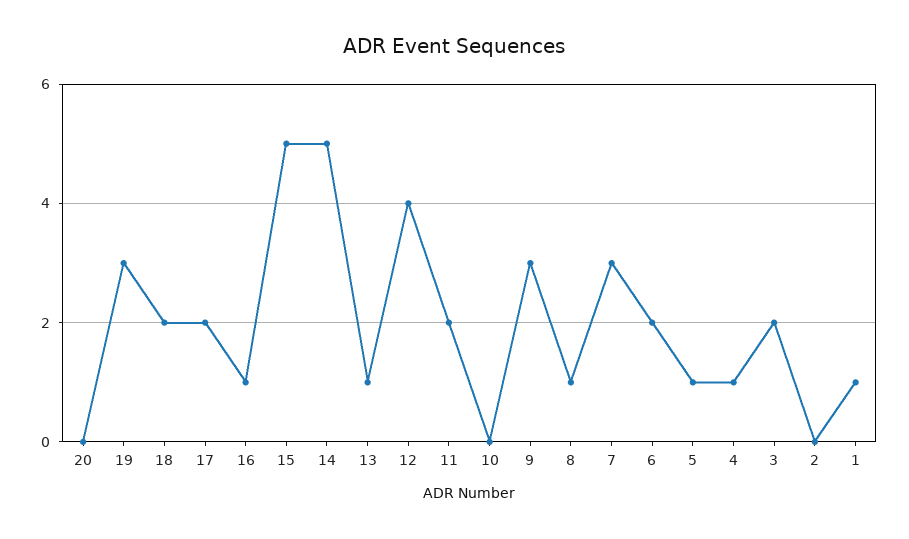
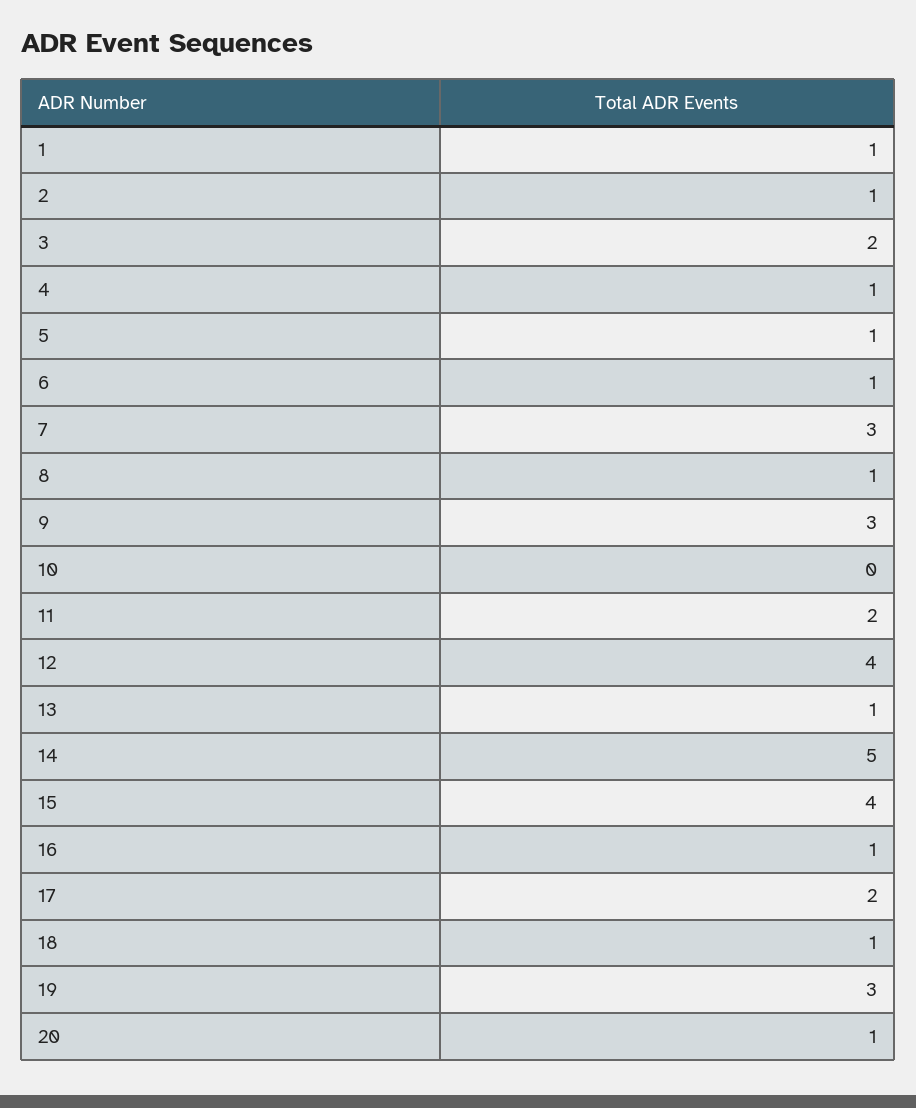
20: 0 -> 1
18: 2 -> 1
15: 5 -> 4
6: 2 -> 1
2: 0 -> 1

